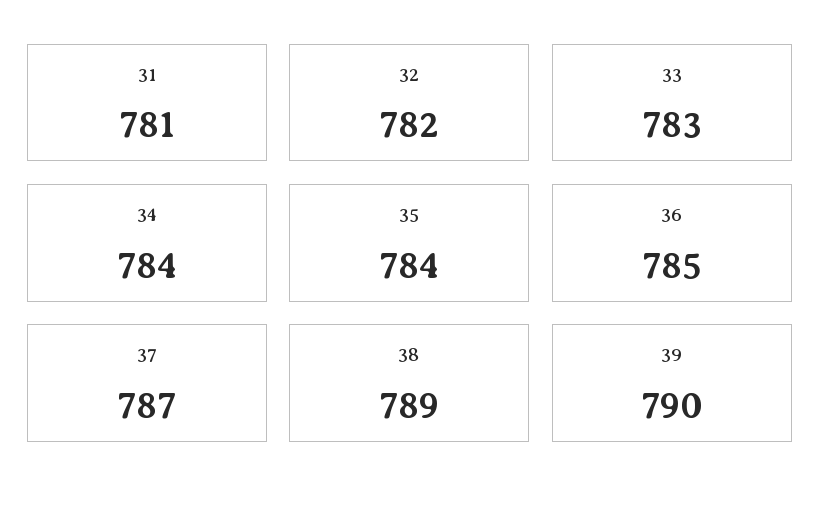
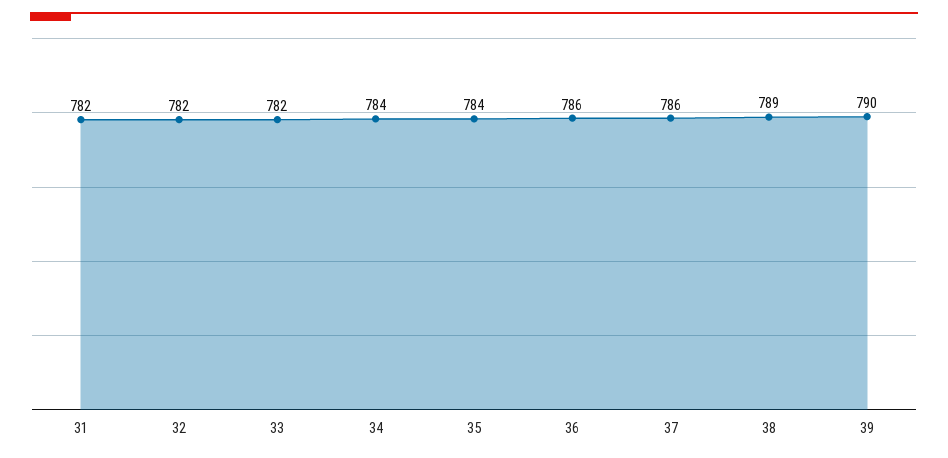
31: 781 -> 782
33: 783 -> 782
36: 785 -> 786
37: 787 -> 786

